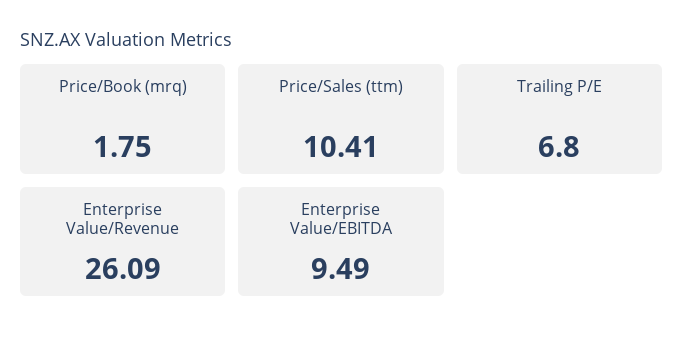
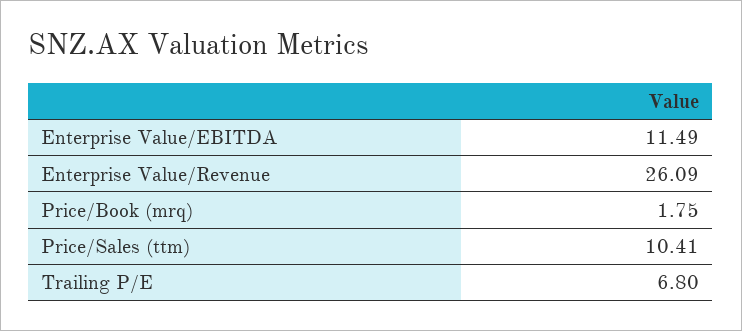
Enterprise Value/EBITDA: 9.49 -> 11.49

